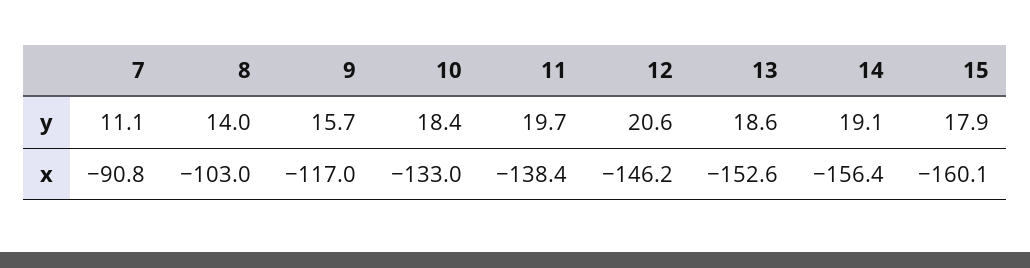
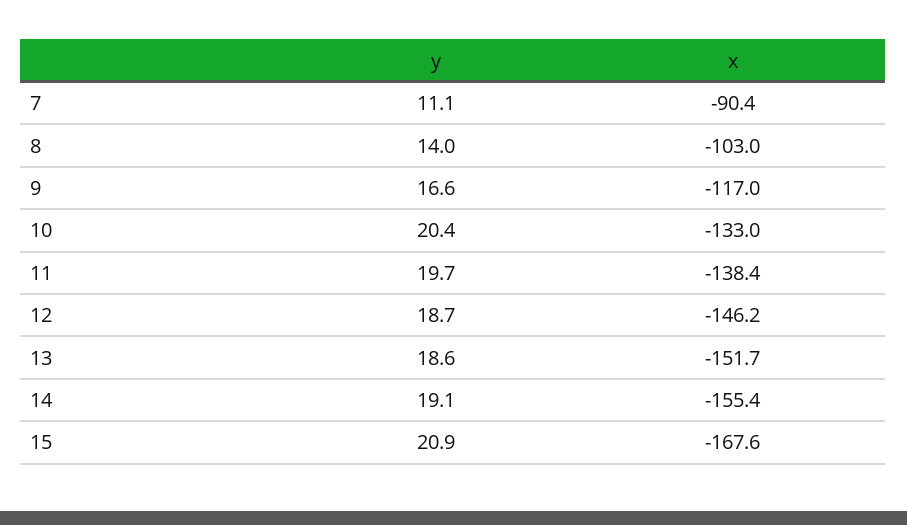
9, y: 15.7 -> 16.6
10, y: 18.4 -> 20.4
12, y: 20.6 -> 18.7
15, y: 17.9 -> 20.9
7, x: -90.8 -> -90.4
13, x: -152.6 -> -151.7
14, x: -156.4 -> -155.4
15, x: -160.1 -> -167.6

